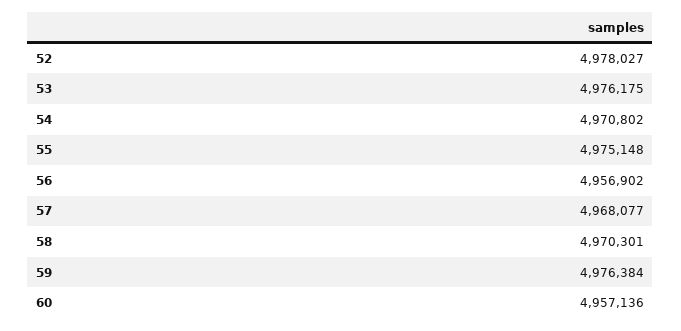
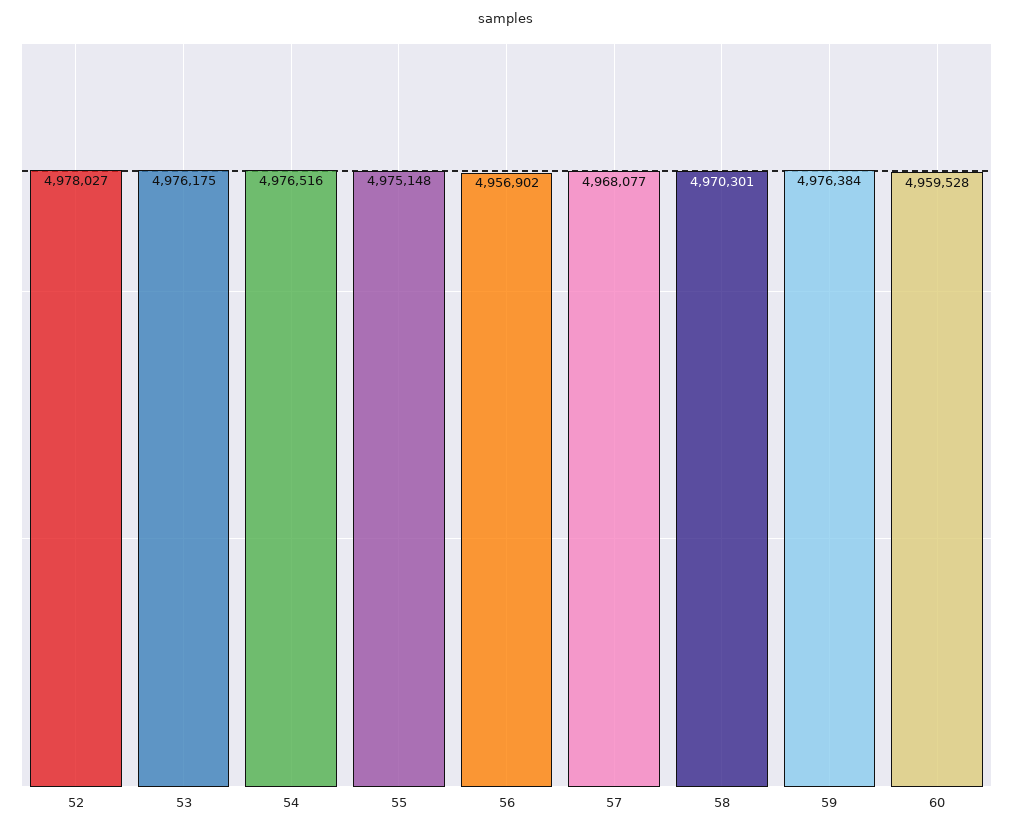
54: 4970802 -> 4976516
60: 4957136 -> 4959528

